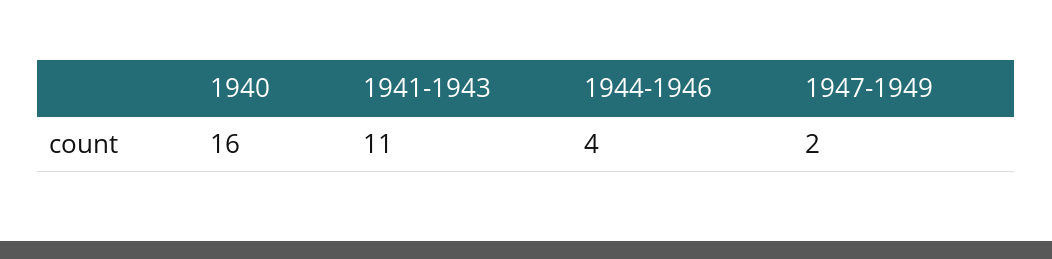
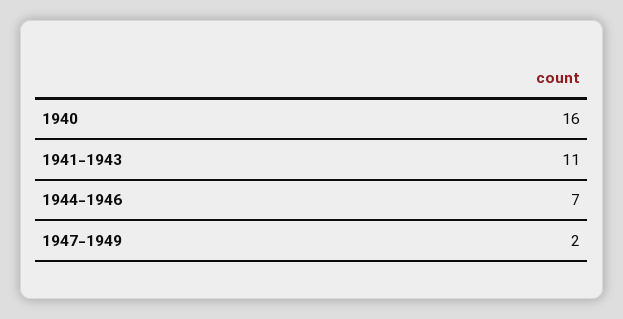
1944-1946: 4 -> 7

